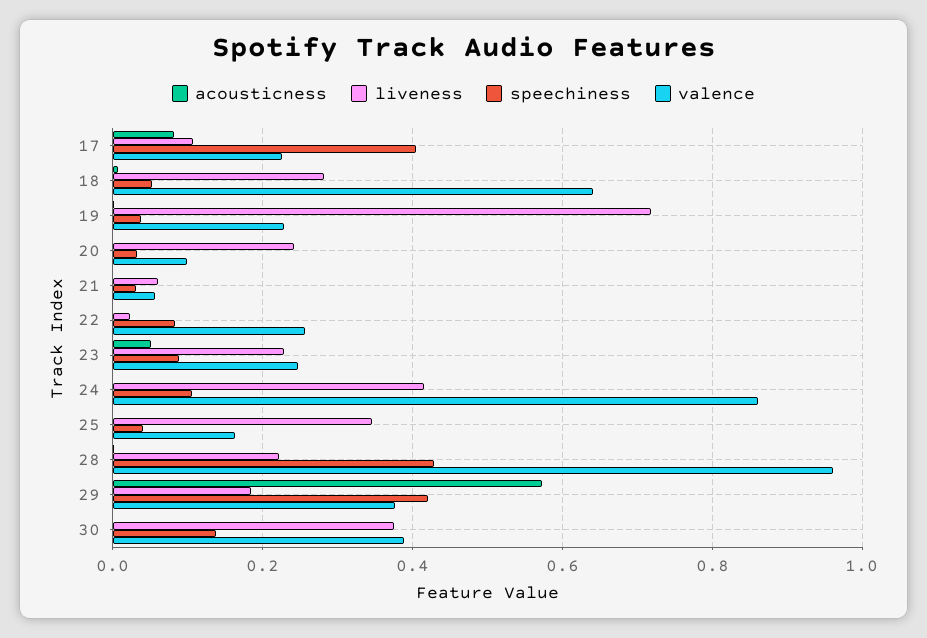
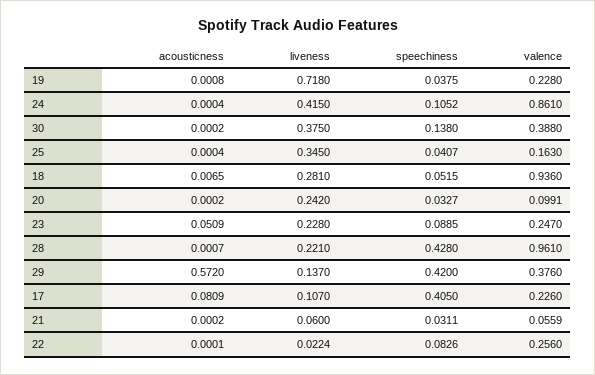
valence, 18: 0.64 -> 0.936
liveness, 29: 0.18 -> 0.137

